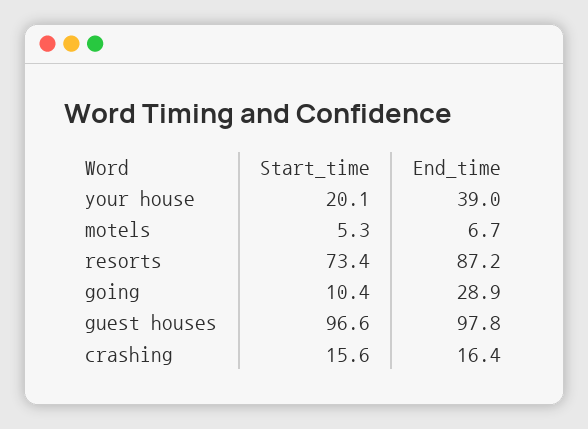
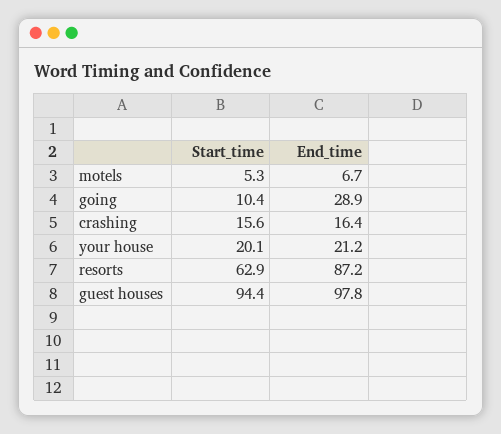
End_time, your house: 39 -> 21.2
Start_time, resorts: 73.4 -> 62.9
Start_time, guest houses: 96.6 -> 94.4

